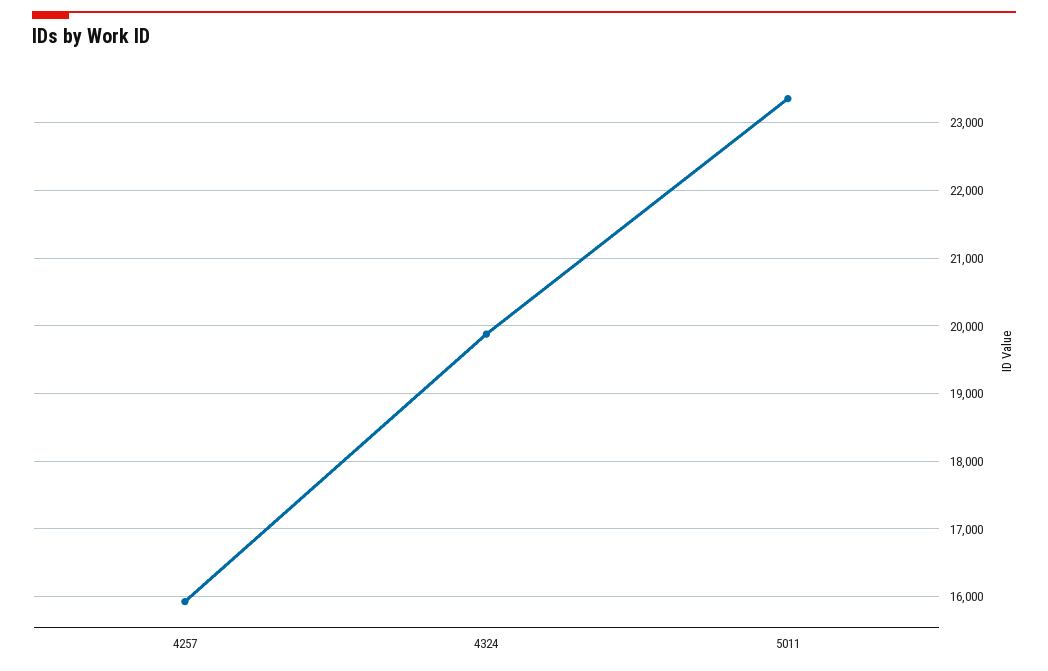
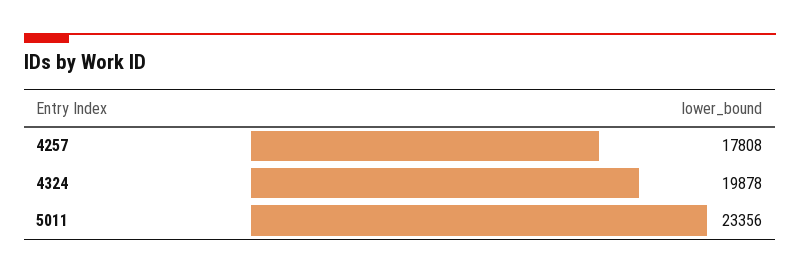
4257: 15900 -> 17808

